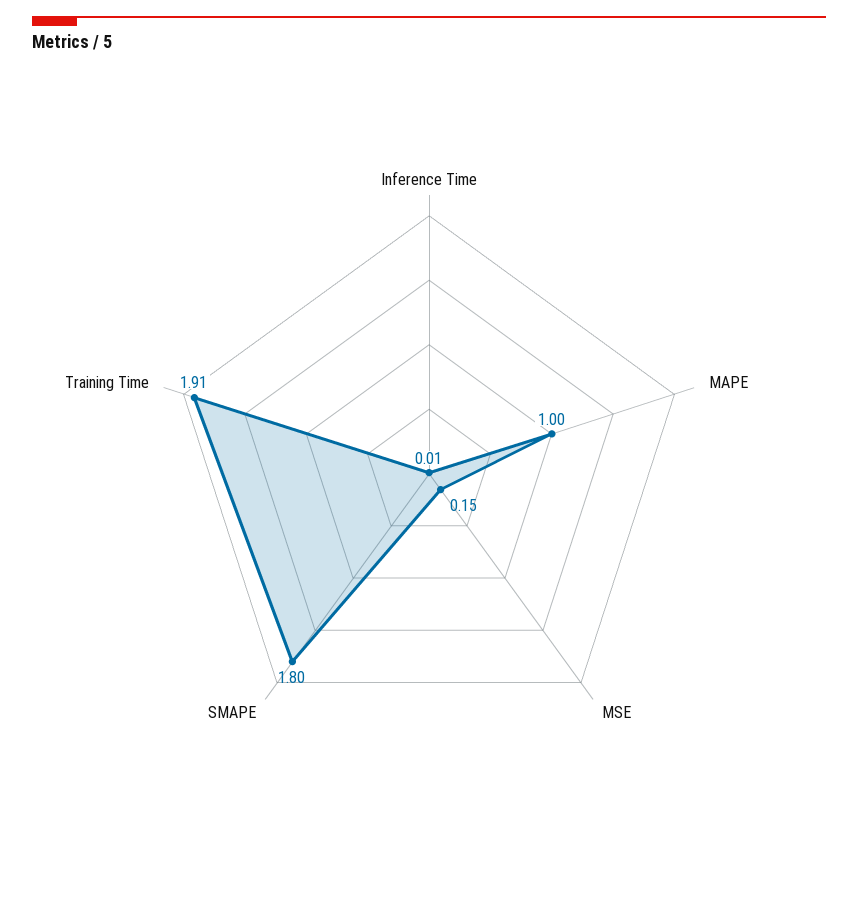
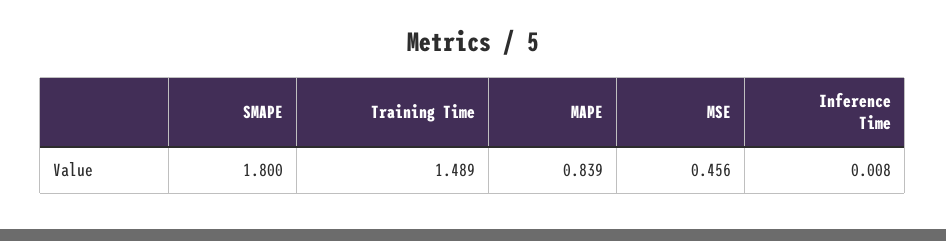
MAPE: 1 -> 0.839
MSE: 0.15 -> 0.456
Training Time: 1.91 -> 1.489

